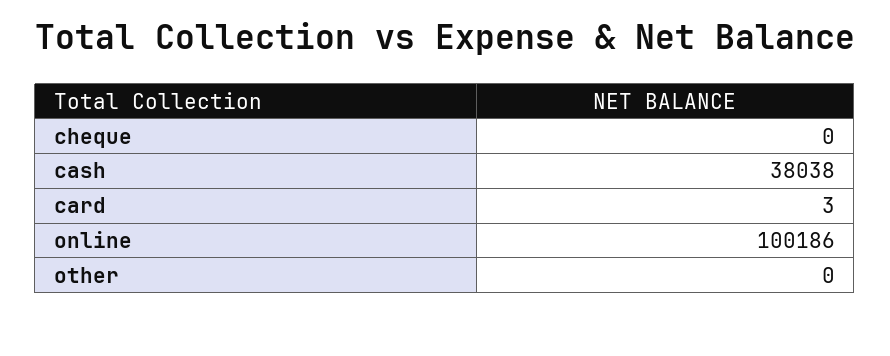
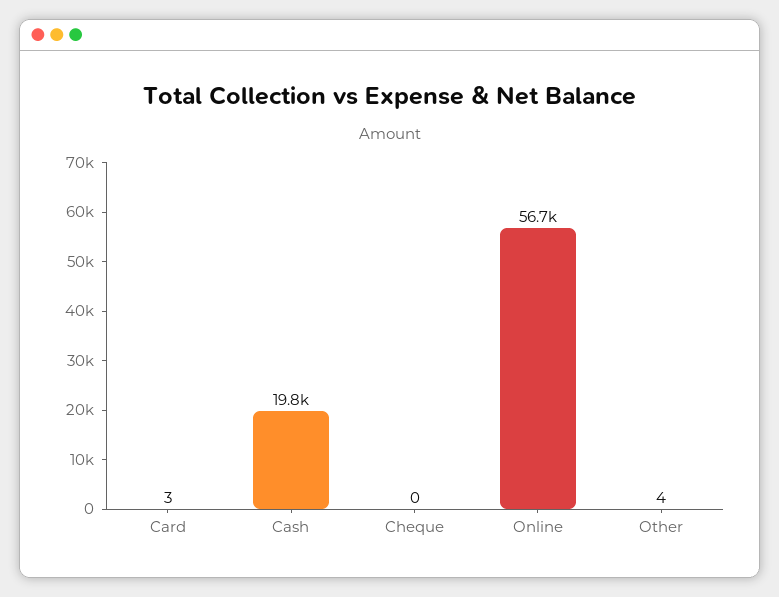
cash: 38038 -> 19800
online: 100186 -> 56700
other: 0 -> 4

